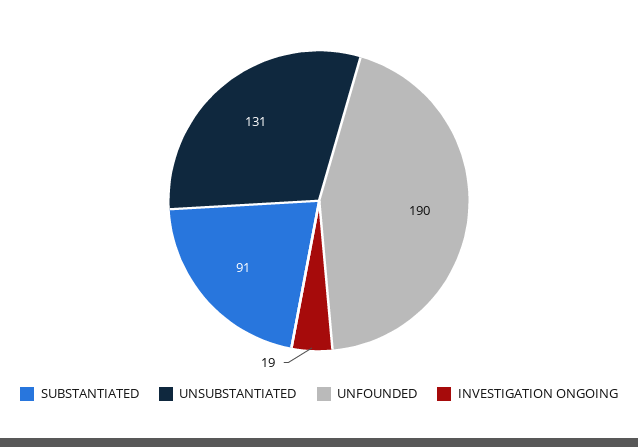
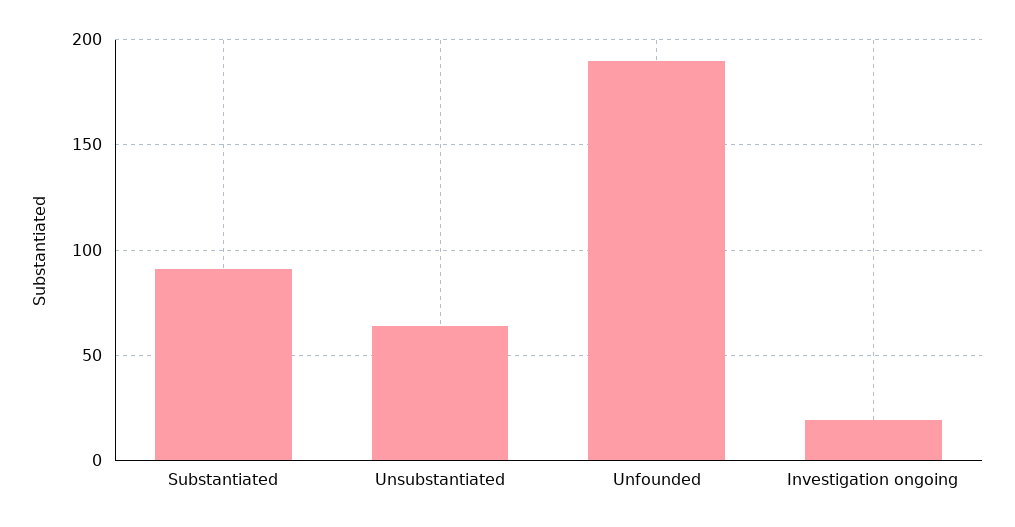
UNSUBSTANTIATED: 131 -> 65

